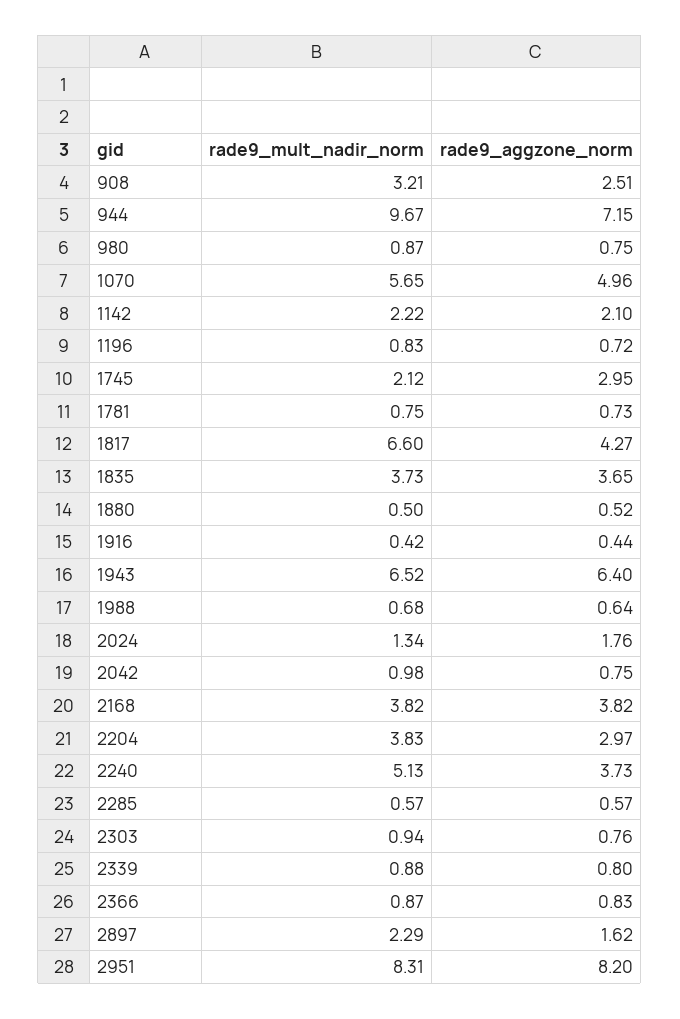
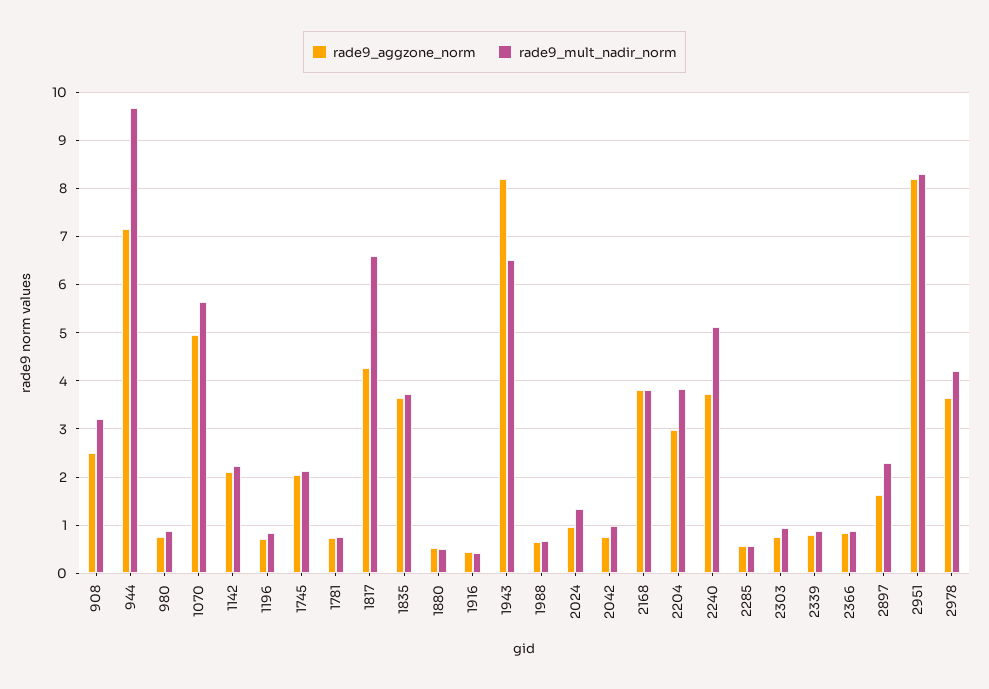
rade9_aggzone_norm, 1745: 2.95 -> 2
rade9_aggzone_norm, 1943: 6.4 -> 8.2
rade9_aggzone_norm, 2024: 1.76 -> 1
rade9_aggzone_norm, 2978: none -> 3.6
rade9_mult_nadir_norm, 2978: none -> 4.2

